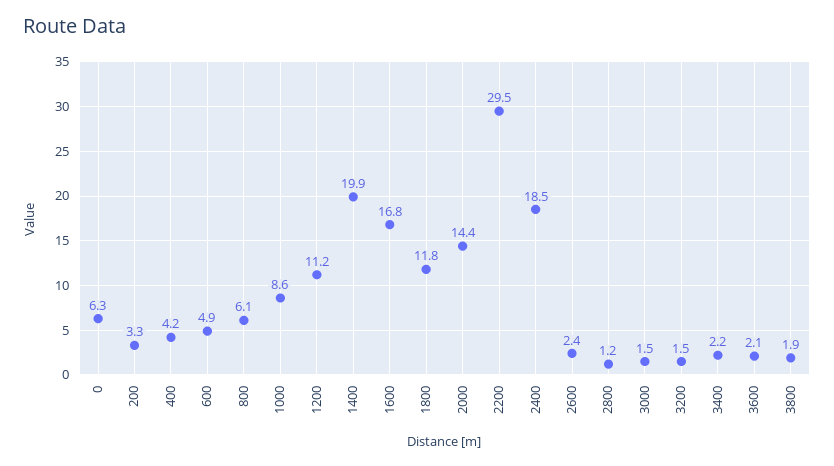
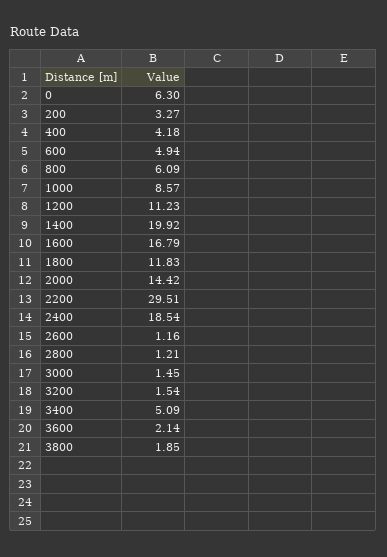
2600: 2.4 -> 1.16
3400: 2.2 -> 5.09

